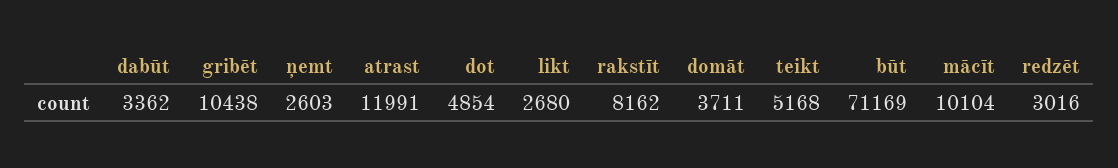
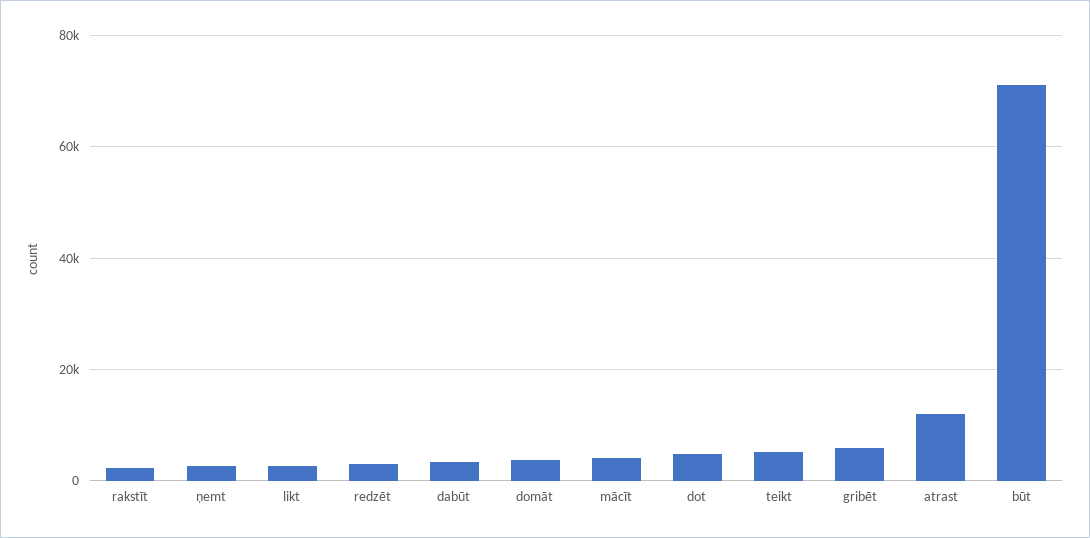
gribēt: 10438 -> 6000
rakstīt: 8162 -> 2000
mācīt: 10104 -> 4000

